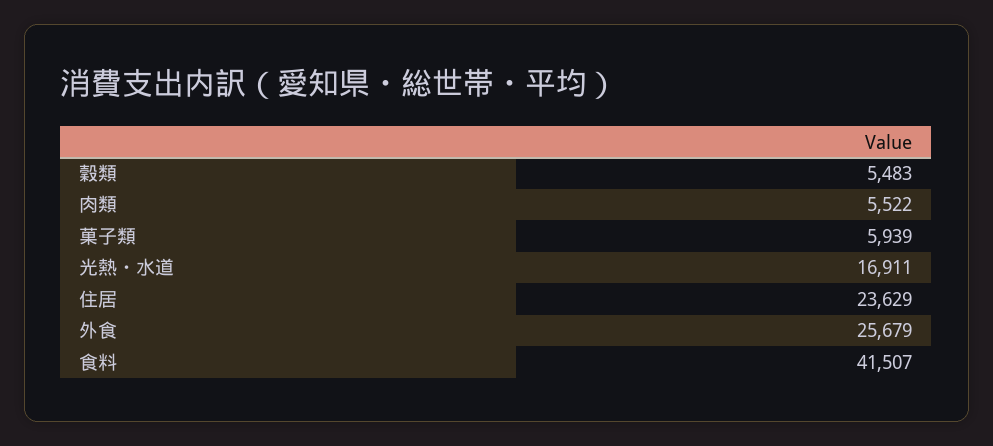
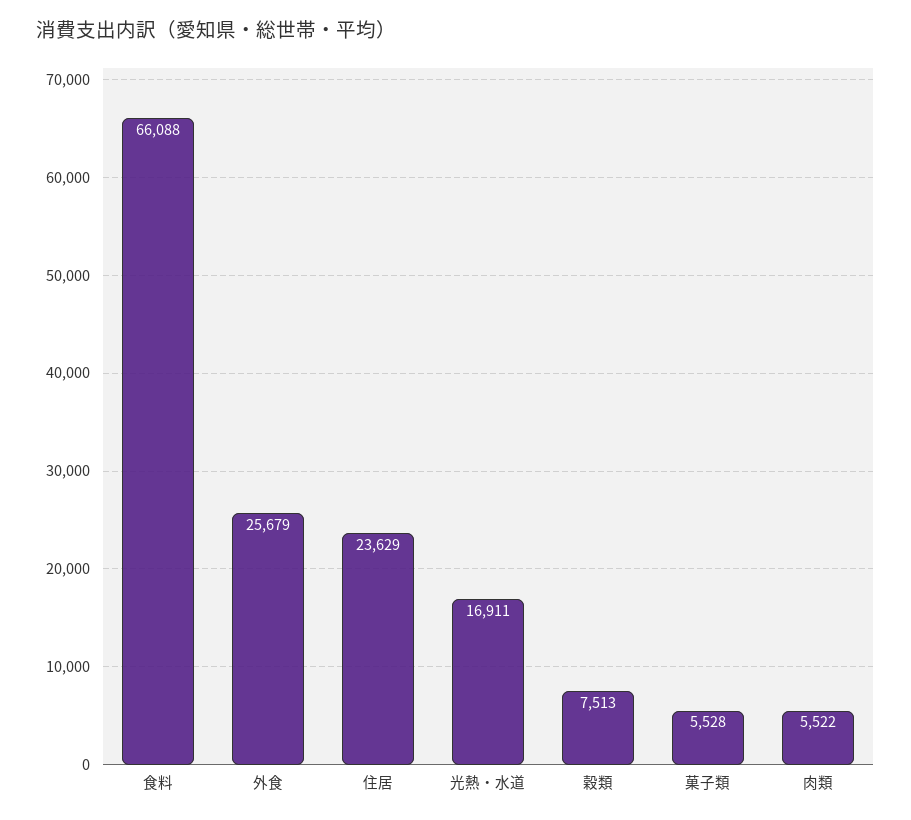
穀類: 5483 -> 7513
菓子類: 5939 -> 5528
食料: 41507 -> 66088

